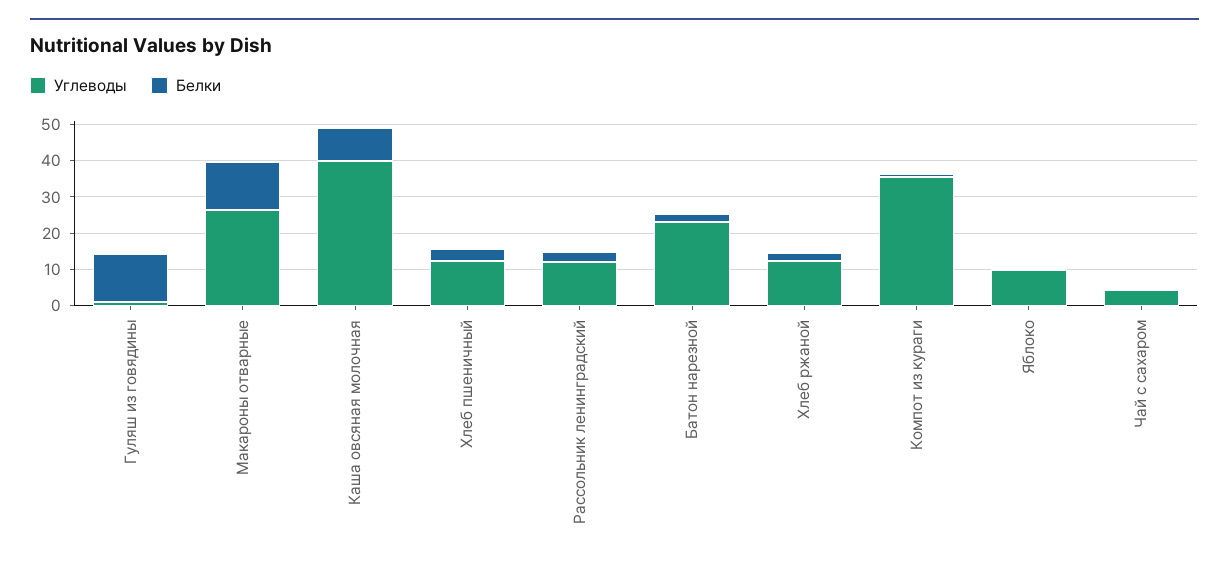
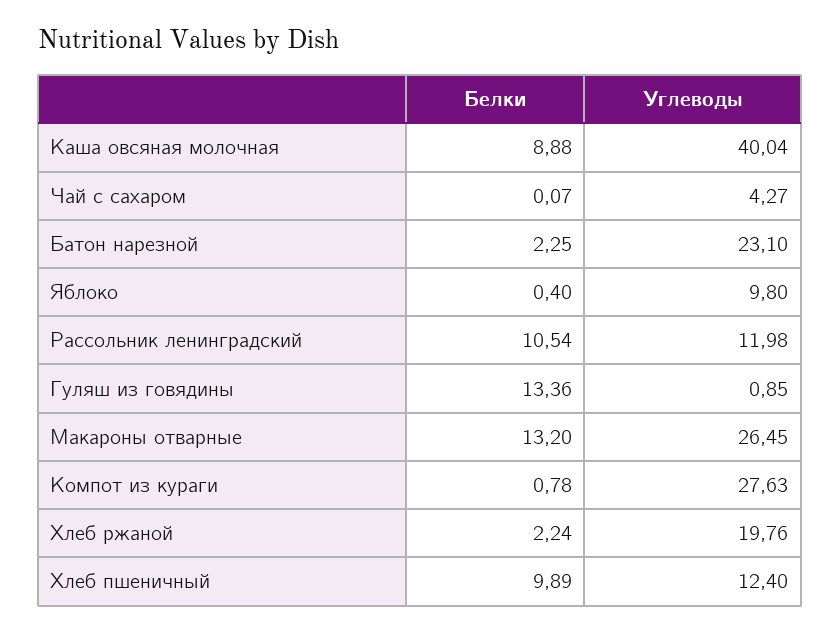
Белки, Хлеб пшеничный: 2.5 -> 9.89
Белки, Рассольник ленинградский: 2.5 -> 10.54
Углеводы, Хлеб ржаной: 12.5 -> 19.76
Углеводы, Компот из кураги: 35 -> 27.63

